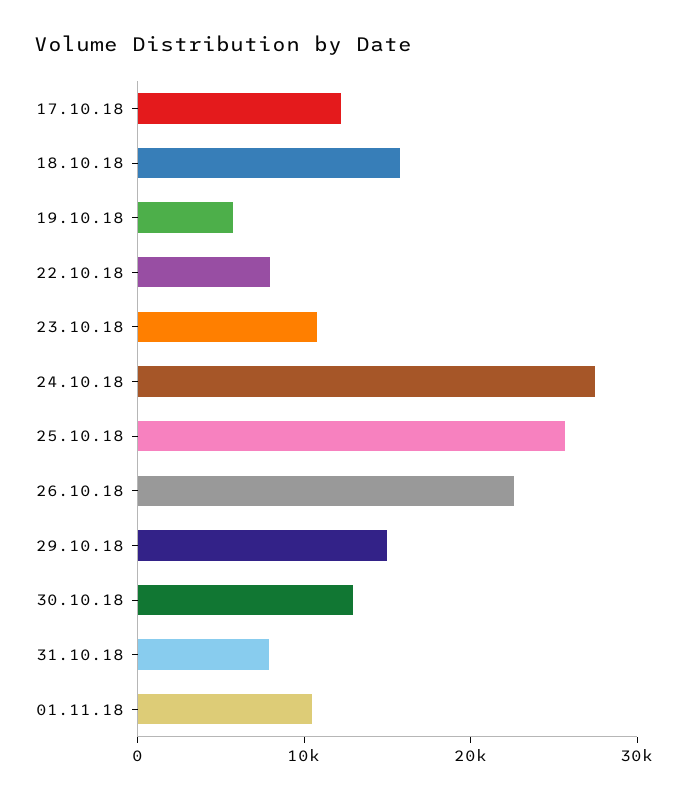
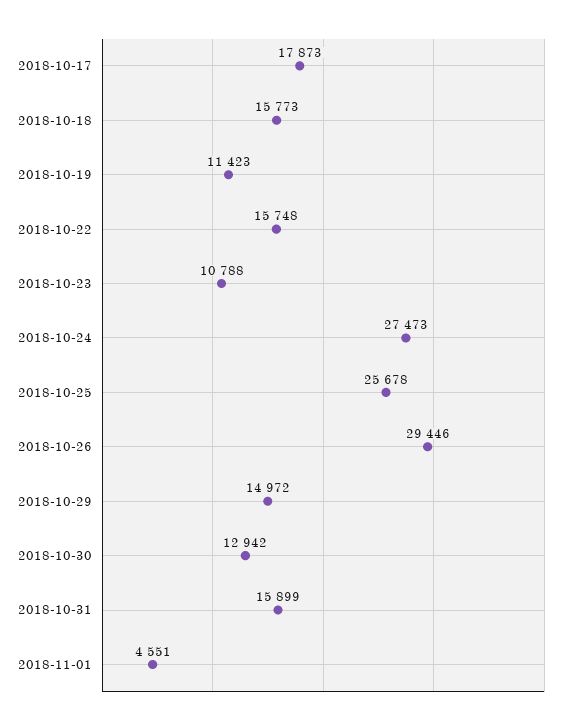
17.10.18: 12000 -> 17873
19.10.18: 6000 -> 11423
22.10.18: 8000 -> 15748
26.10.18: 22000 -> 29446
31.10.18: 8000 -> 15899
01.11.18: 10000 -> 4551

